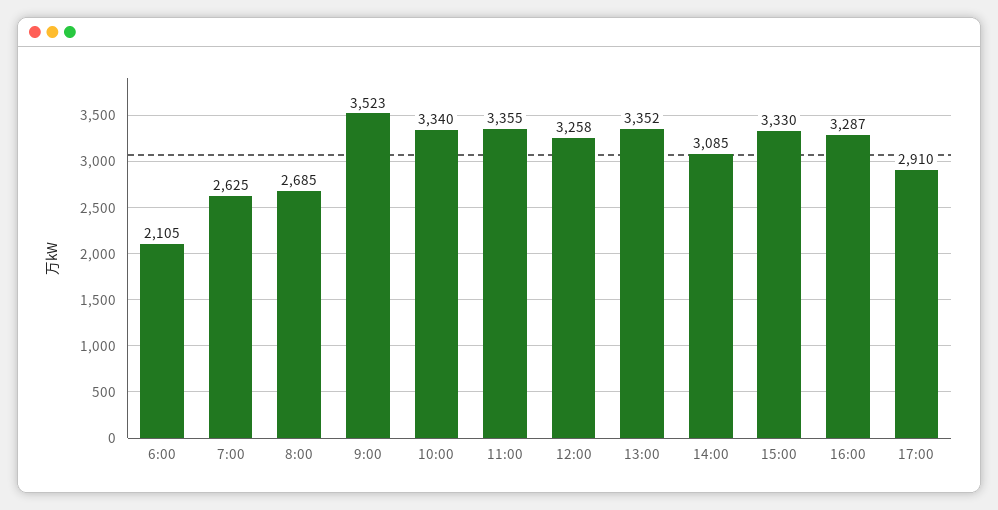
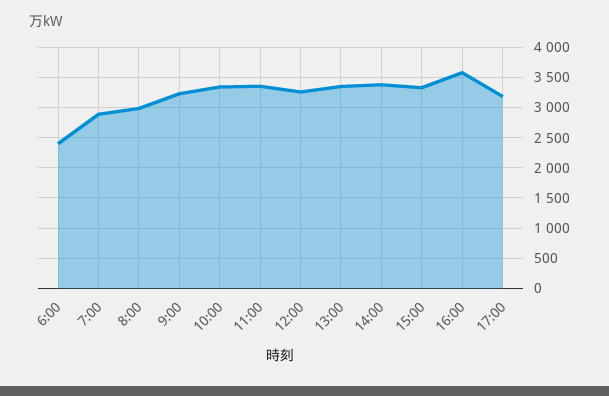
6:00: 2105 -> 2400
7:00: 2625 -> 2900
8:00: 2685 -> 3000
9:00: 3523 -> 3200
14:00: 3085 -> 3400
16:00: 3287 -> 3600
17:00: 2910 -> 3200

